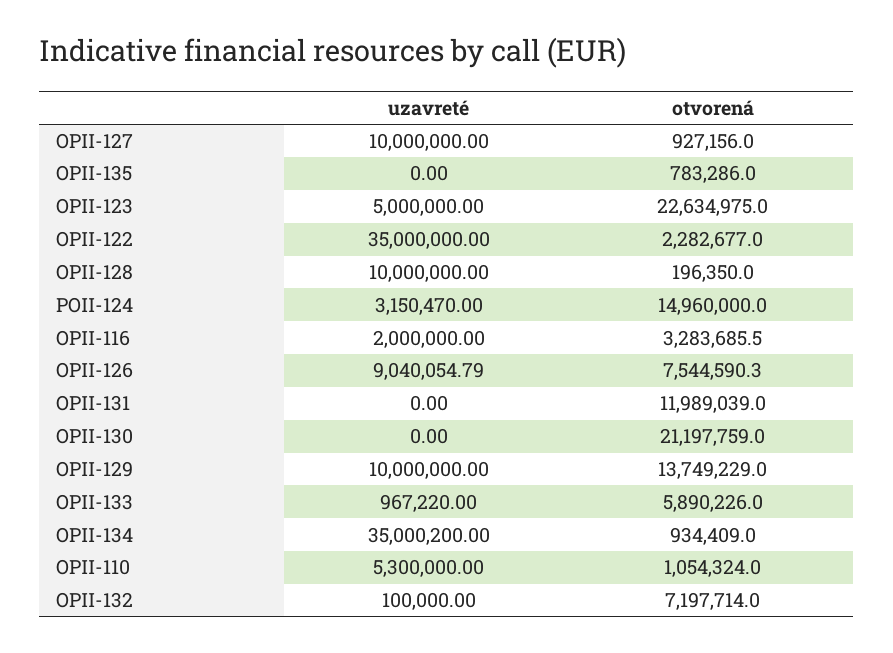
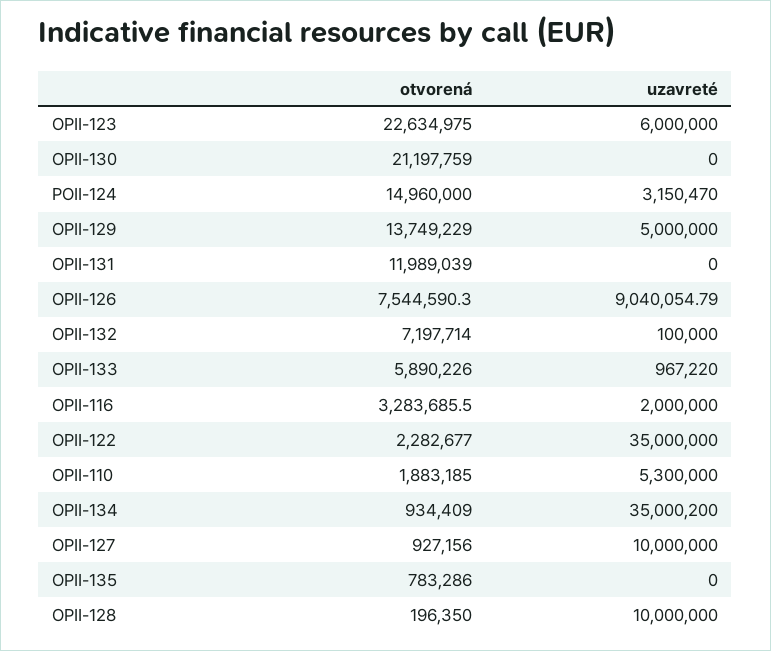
uzavreté, OPII-123: 5000000 -> 6000000
uzavreté, OPII-129: 10000000 -> 5000000
otvorená, OPII-110: 1054324 -> 1883185

